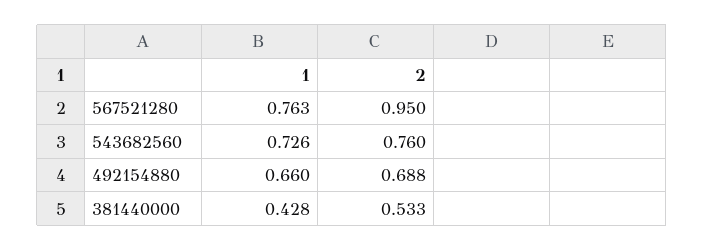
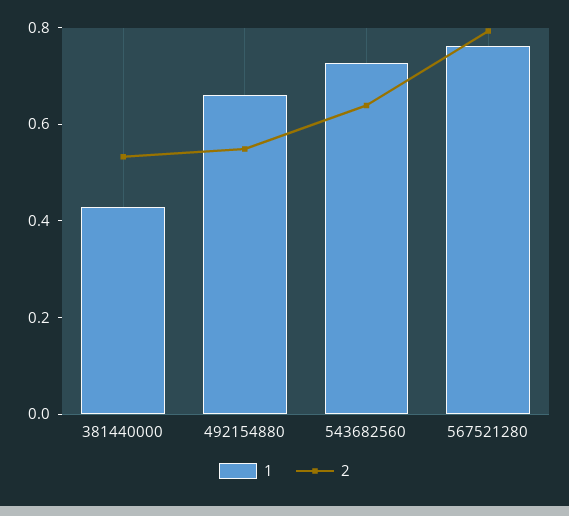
2, 567521280: 0.95 -> 0.8
2, 543682560: 0.76 -> 0.65
2, 492154880: 0.688 -> 0.55

